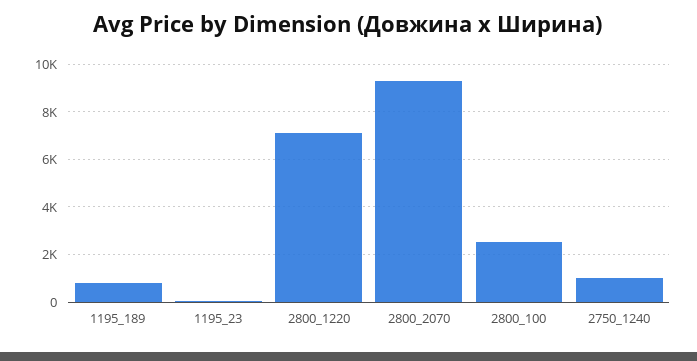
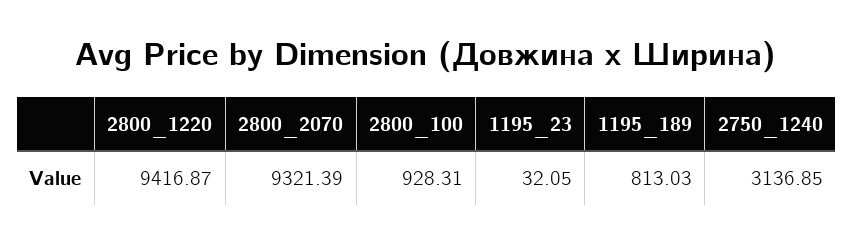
2800_1220: 7000 -> 9416.87
2800_100: 2500 -> 928.31
2750_1240: 1000 -> 3136.85

